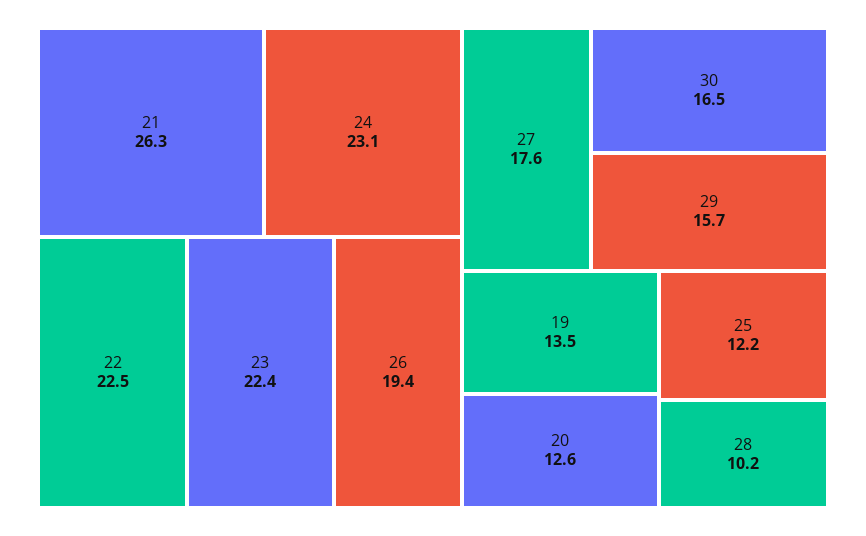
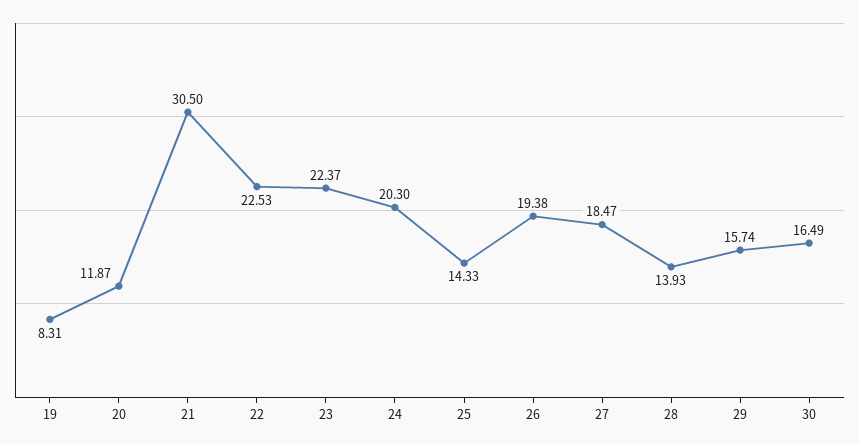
21: 26.3 -> 30.5
24: 23.1 -> 20.3
27: 17.6 -> 18.47
19: 13.5 -> 8.31
20: 12.6 -> 11.87
25: 12.2 -> 14.33
28: 10.2 -> 13.93

